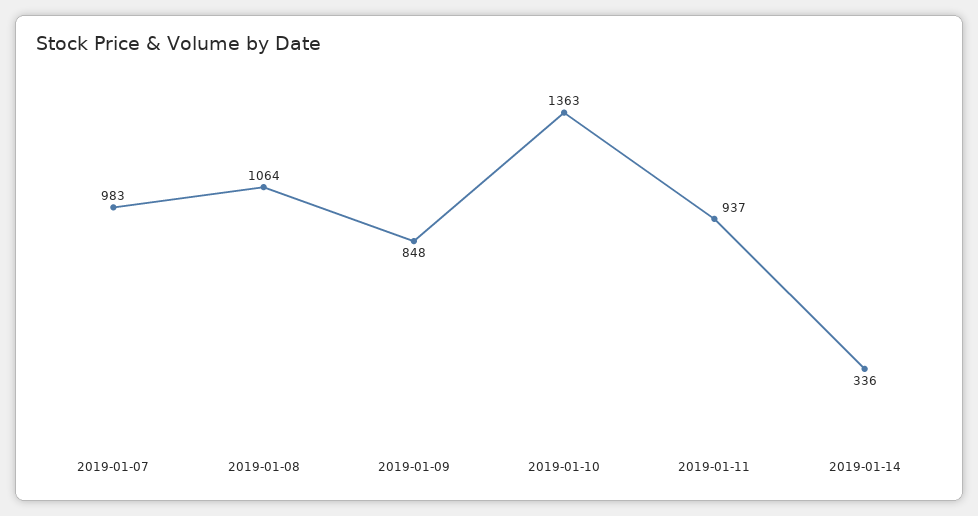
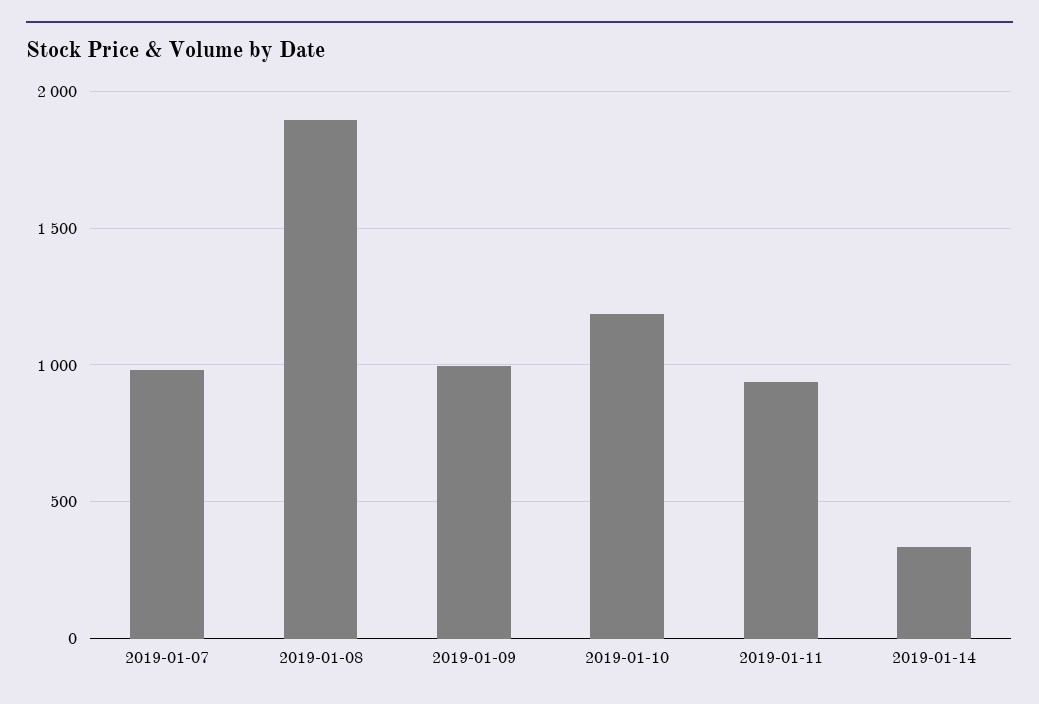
2019-01-08: 1064 -> 1900
2019-01-09: 848 -> 1000
2019-01-10: 1363 -> 1200

